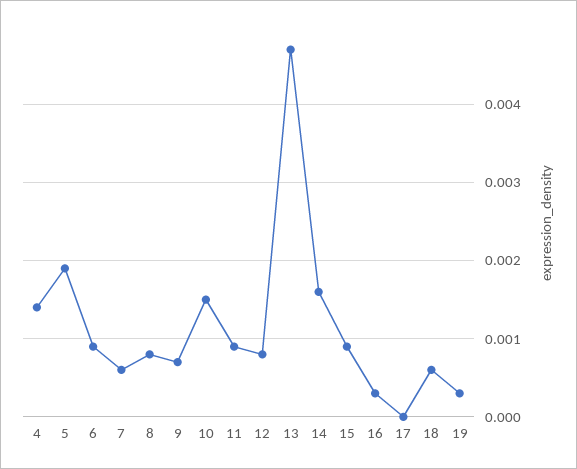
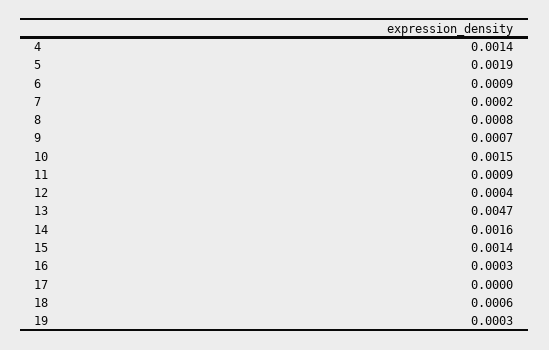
7: 0.0006 -> 0.0002
12: 0.0008 -> 0.0004
15: 0.0009 -> 0.0014

